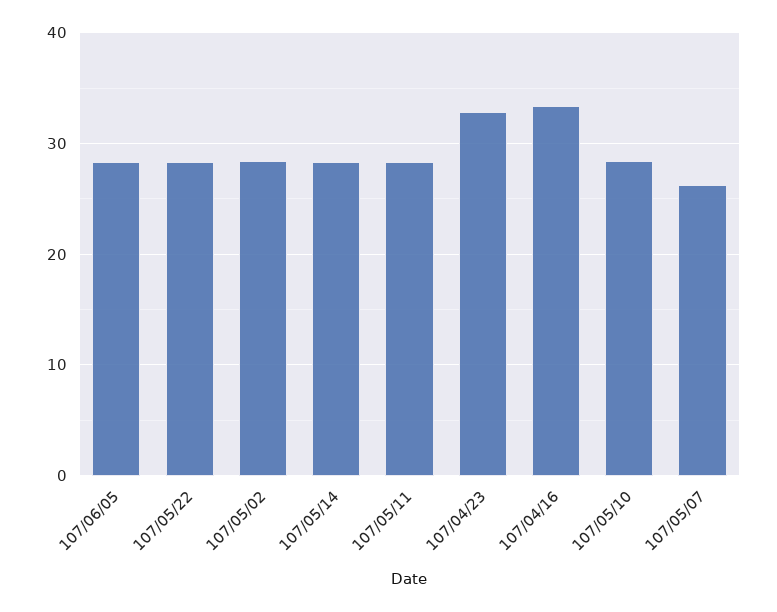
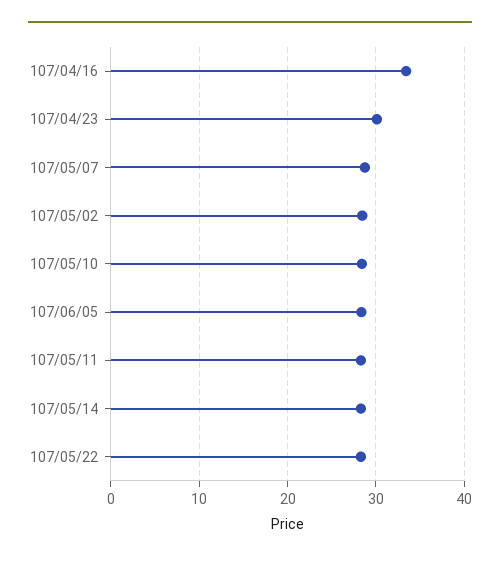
107/04/23: 33 -> 30
107/05/07: 26 -> 29

